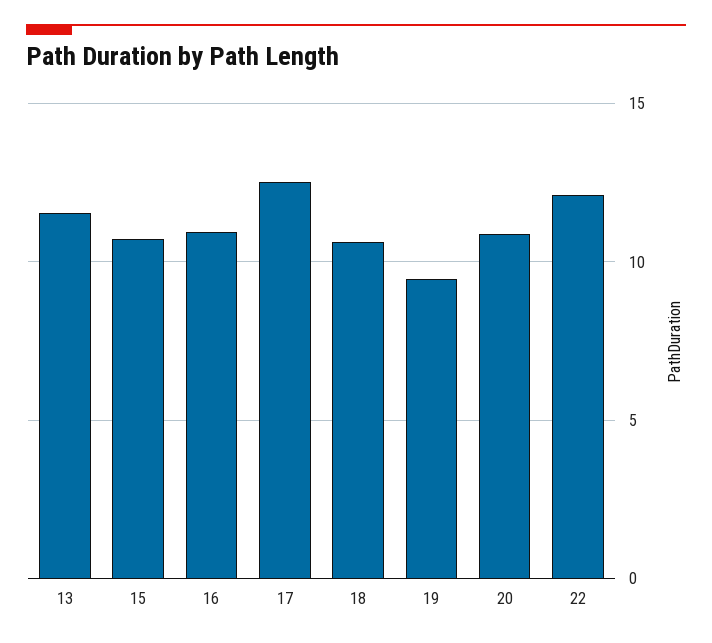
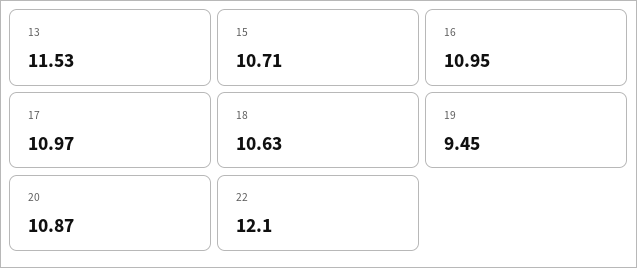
17: 12.5 -> 10.97

